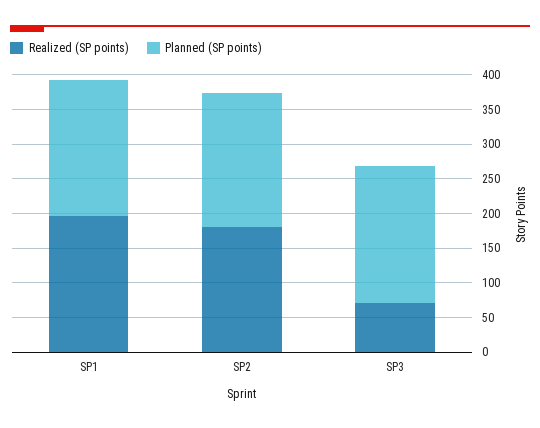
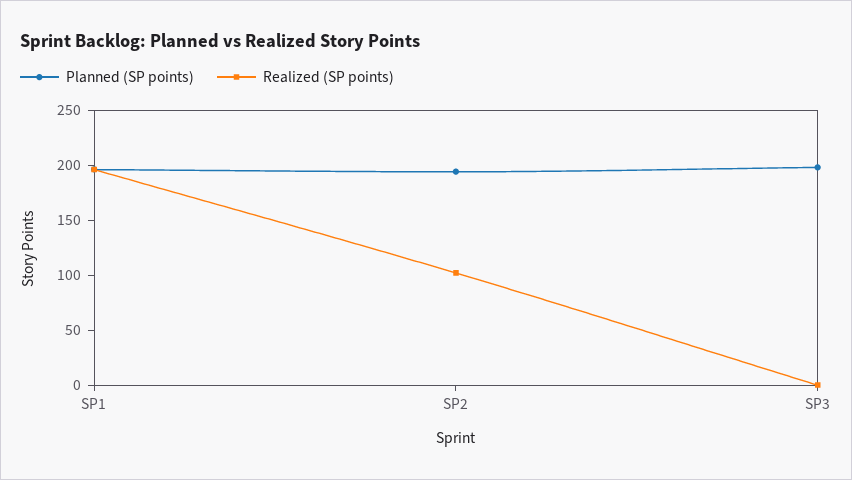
Realized (SP points), SP2: 175 -> 100
Realized (SP points), SP3: 75 -> 0

